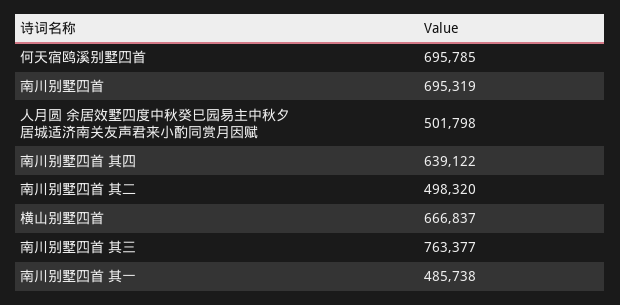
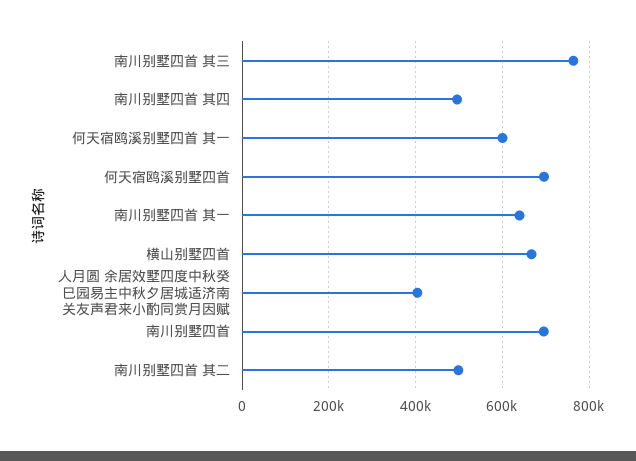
人月圆 余居效墅四度中秋癸巳园易主中秋夕居城适济南关友声君来小酌同赏月因赋: 501798 -> 400000
南川别墅四首 其四: 639122 -> 500000
南川别墅四首 其一: 485738 -> 640000
何天宿鸥溪别墅四首 其一: none -> 600000

